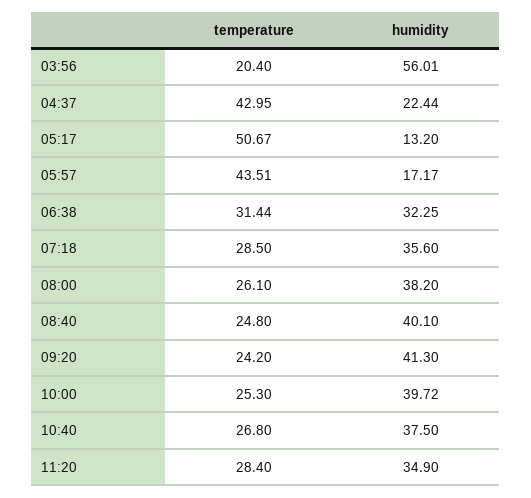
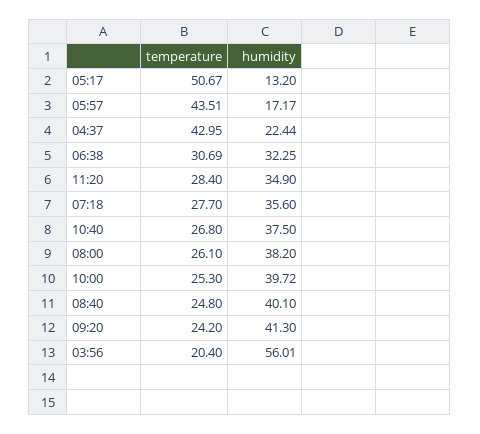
temperature, 06:38: 31.44 -> 30.69
temperature, 07:18: 28.5 -> 27.7

